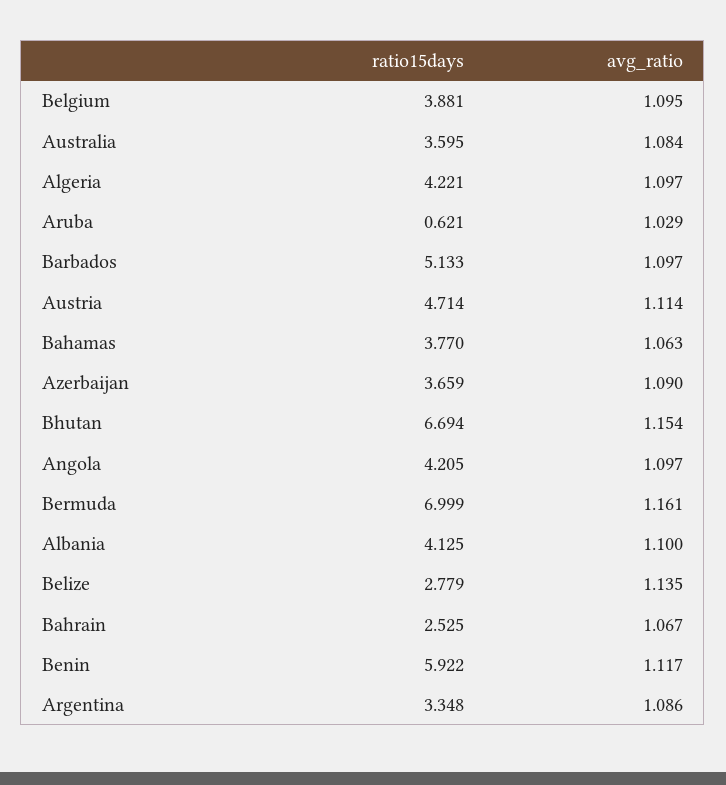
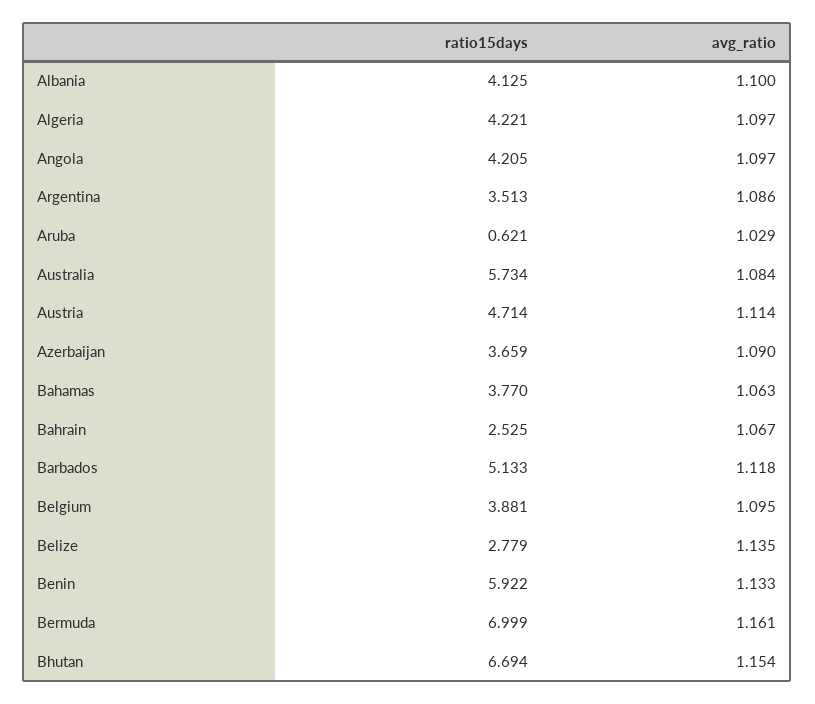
ratio15days, Australia: 3.595 -> 5.734
avg_ratio, Barbados: 1.097 -> 1.118
avg_ratio, Benin: 1.117 -> 1.133
ratio15days, Argentina: 3.348 -> 3.513

